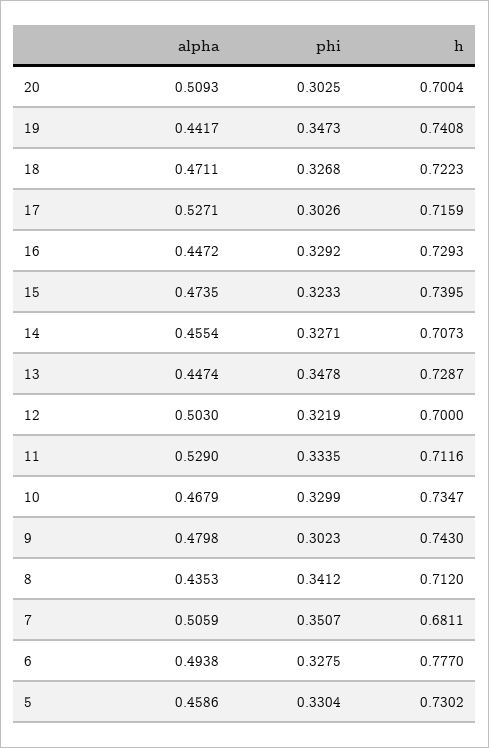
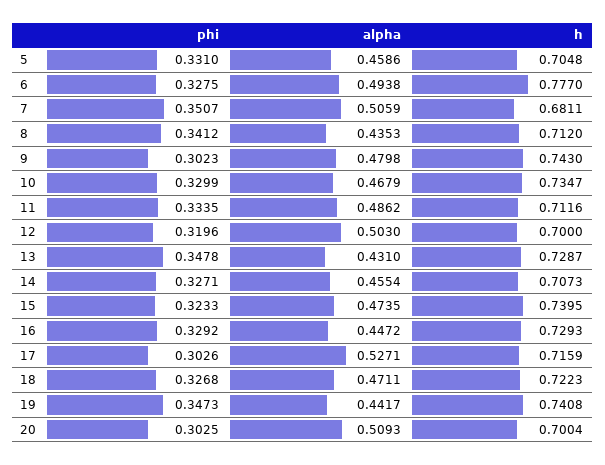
alpha, 13: 0.4474 -> 0.431
phi, 12: 0.3219 -> 0.3196
alpha, 11: 0.529 -> 0.4862
phi, 5: 0.3304 -> 0.331
h, 5: 0.7302 -> 0.7048

